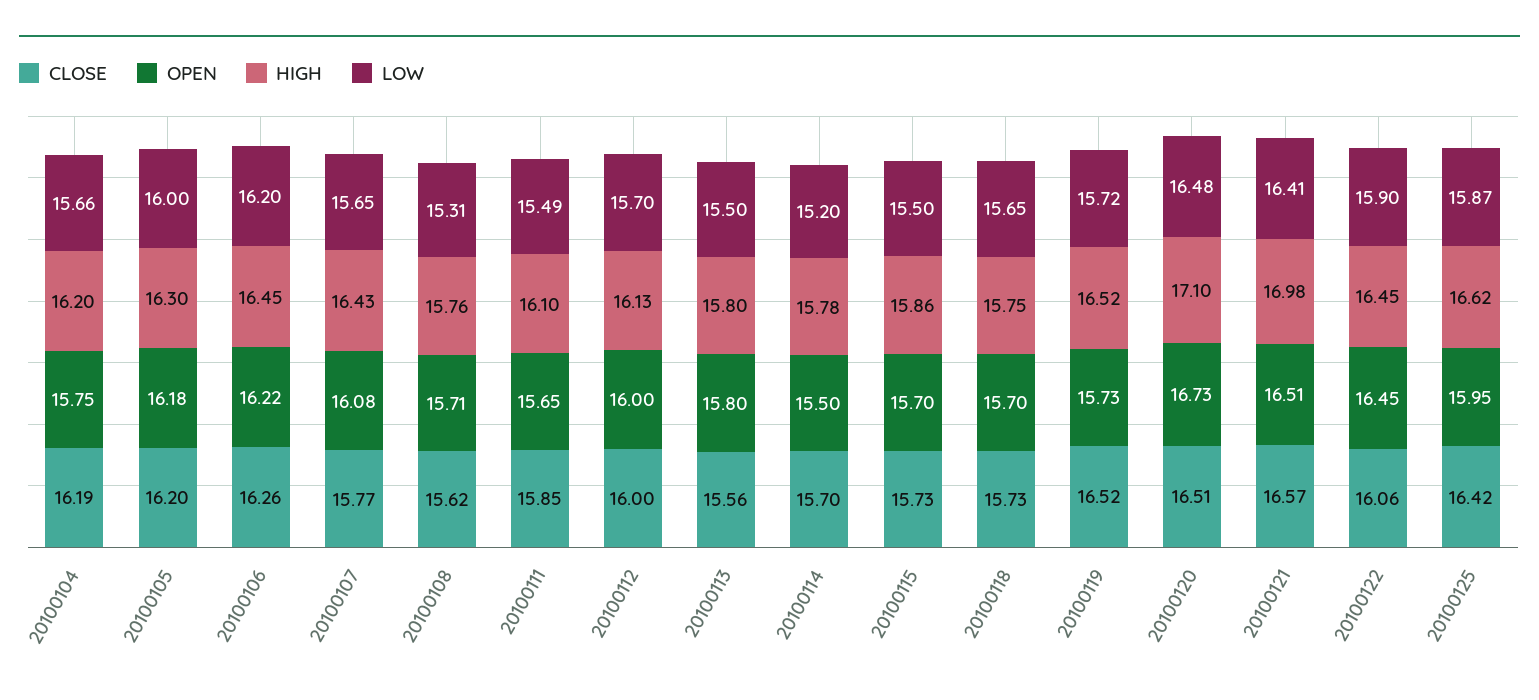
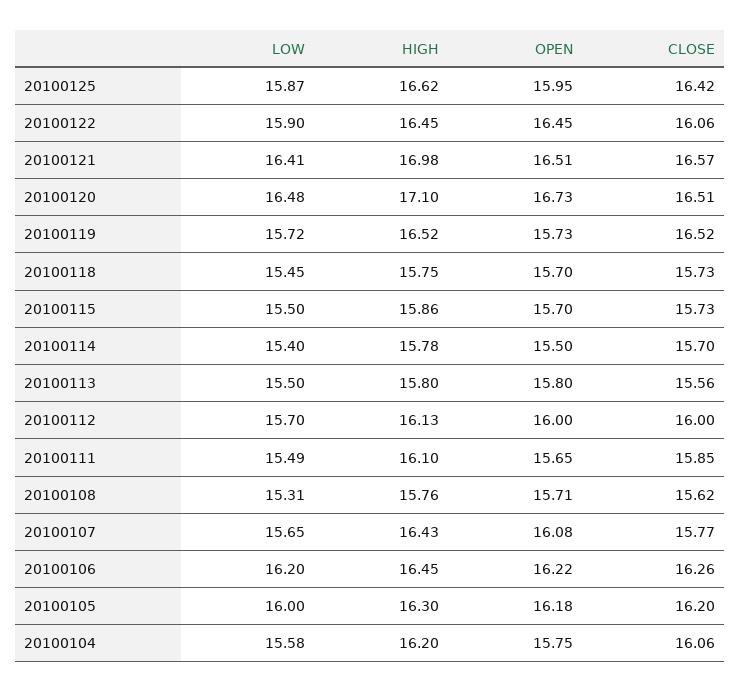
CLOSE, 20100104: 16.19 -> 16.06
LOW, 20100104: 15.66 -> 15.58
LOW, 20100114: 15.2 -> 15.4
LOW, 20100118: 15.65 -> 15.45

